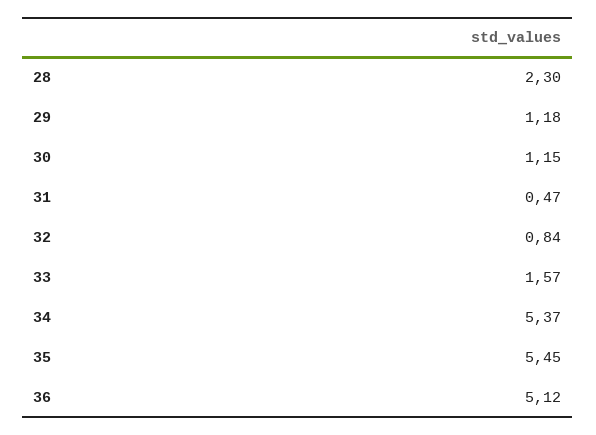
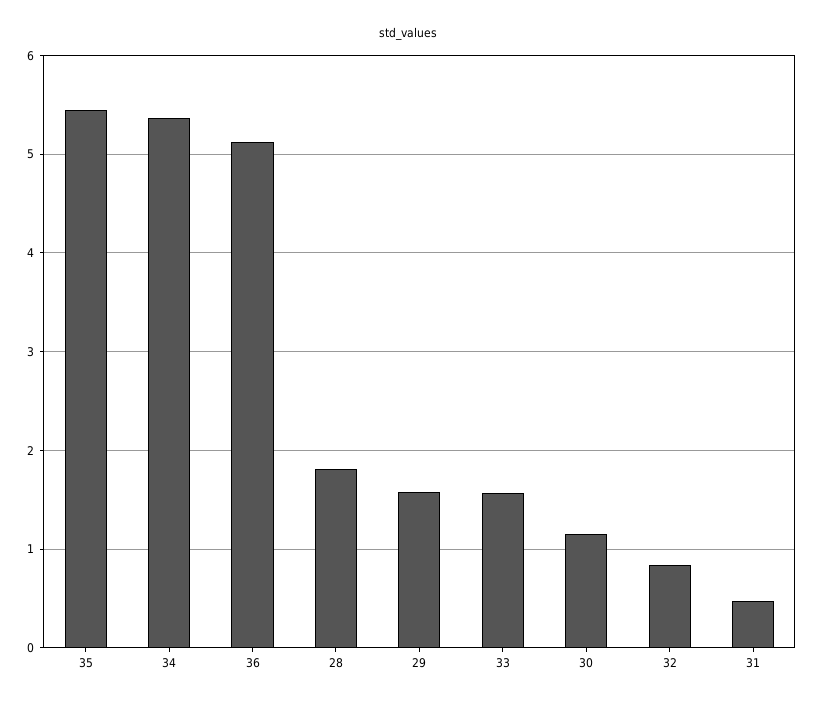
28: 2.3 -> 1.8
29: 1.18 -> 1.6

